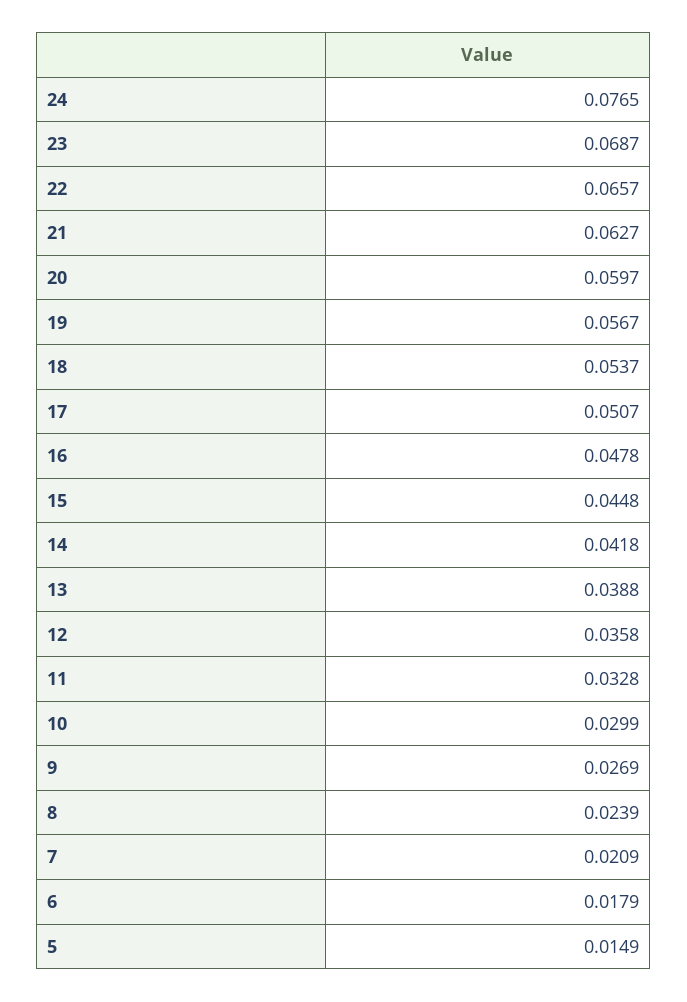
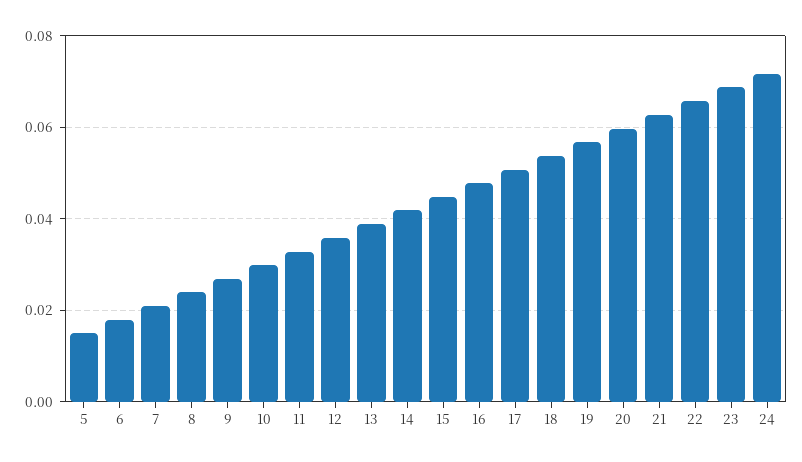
24: 0.0765 -> 0.072

